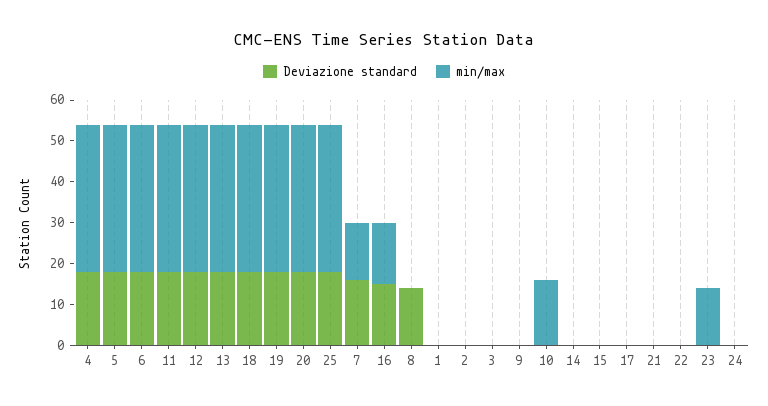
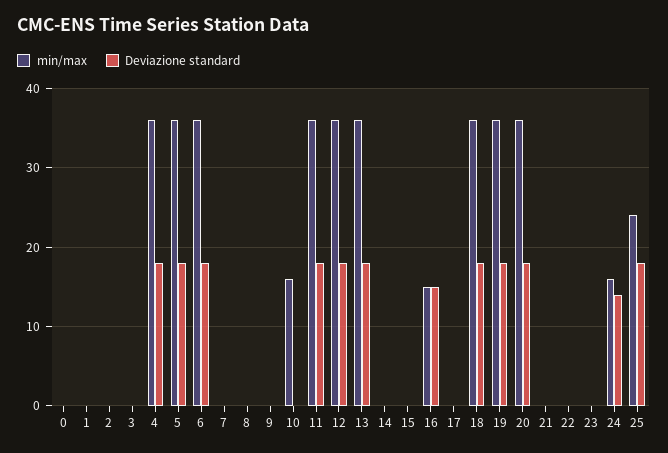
min/max, 25: 35 -> 24
Deviazione standard, 7: 15 -> 0
min/max, 7: 15 -> 0
Deviazione standard, 8: 15 -> 0
min/max, 23: 15 -> 0
Deviazione standard, 24: 0 -> 14
min/max, 24: 0 -> 16
min/max, 0: none -> 0
Deviazione standard, 0: none -> 0

